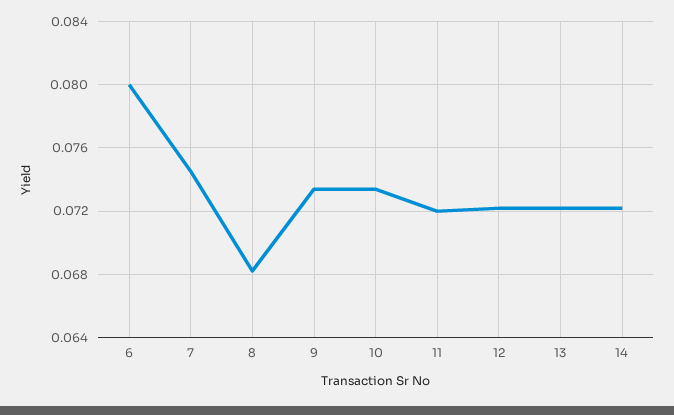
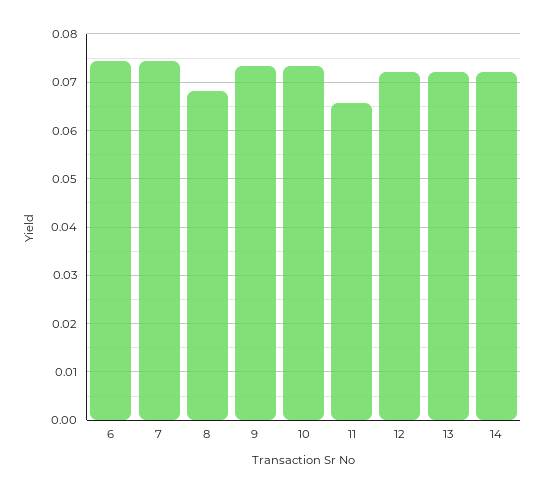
6: 0.08 -> 0.074
11: 0.072 -> 0.066

